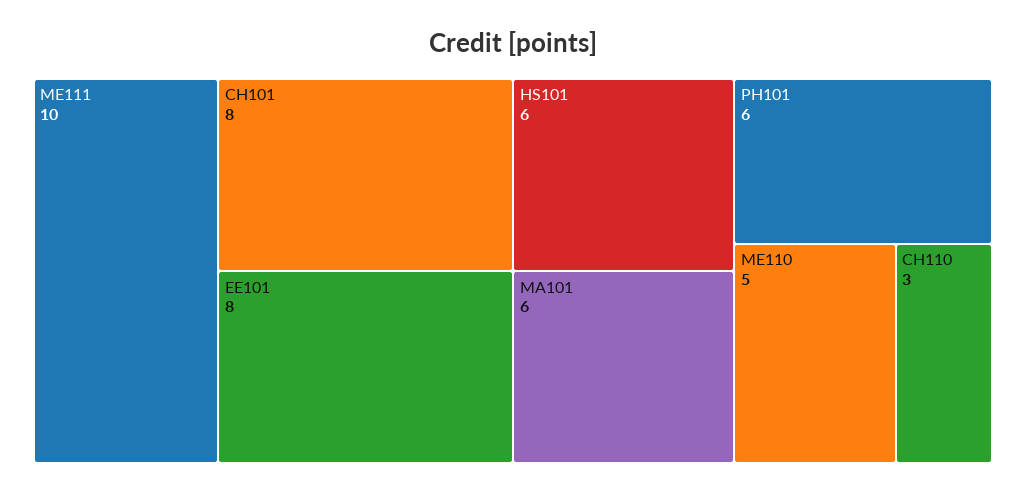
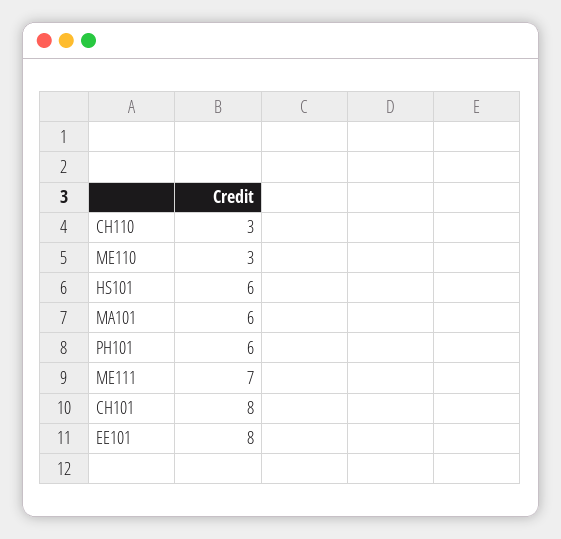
ME111: 10 -> 7
ME110: 5 -> 3

